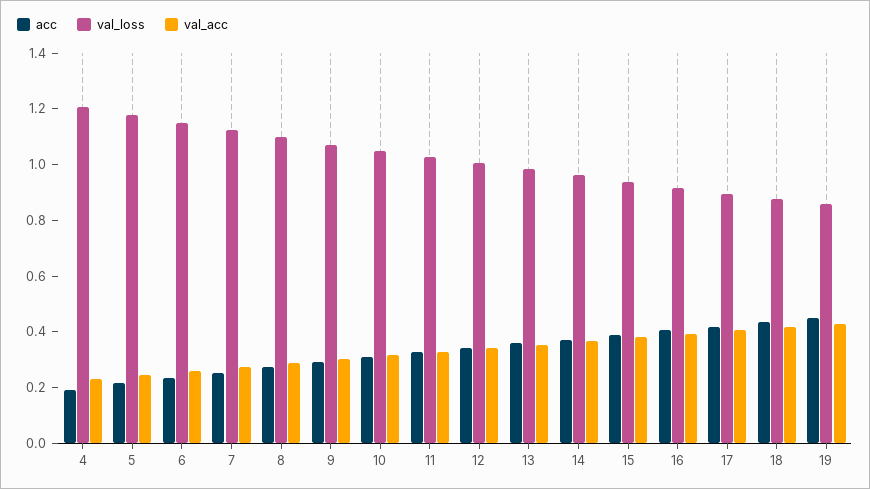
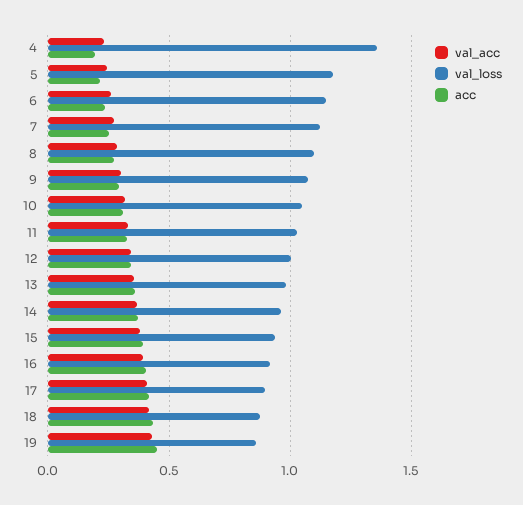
val_loss, 4: 1.2 -> 1.35

